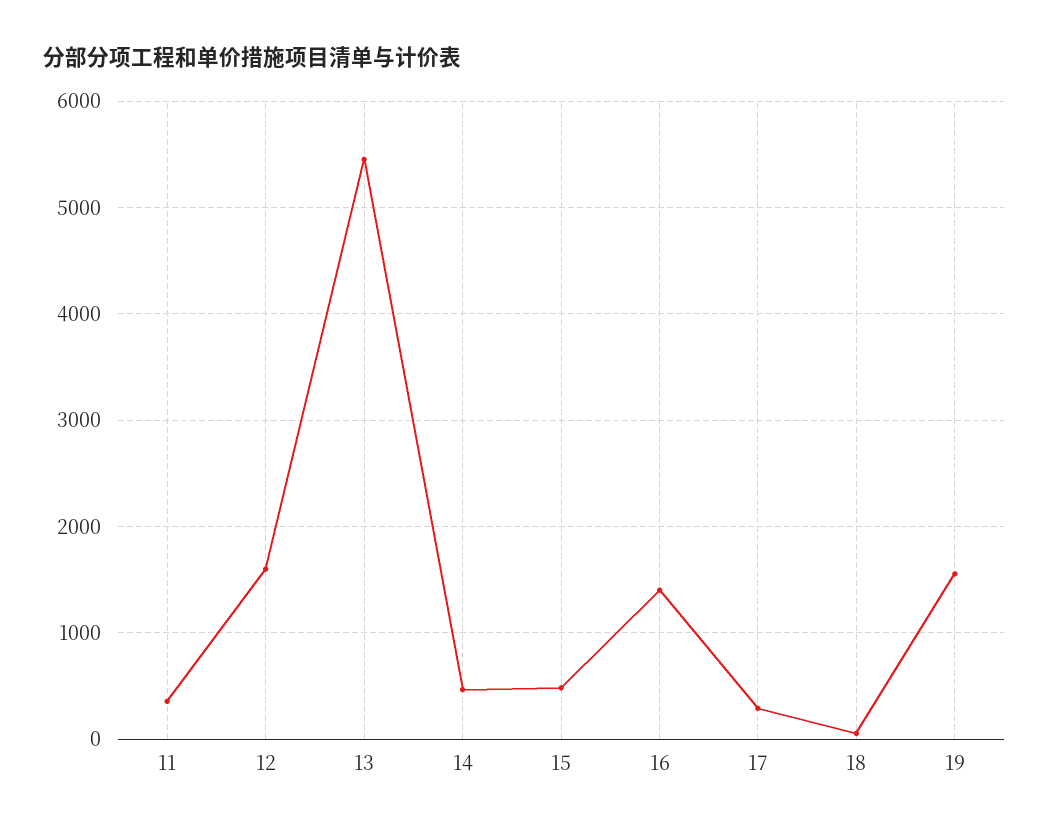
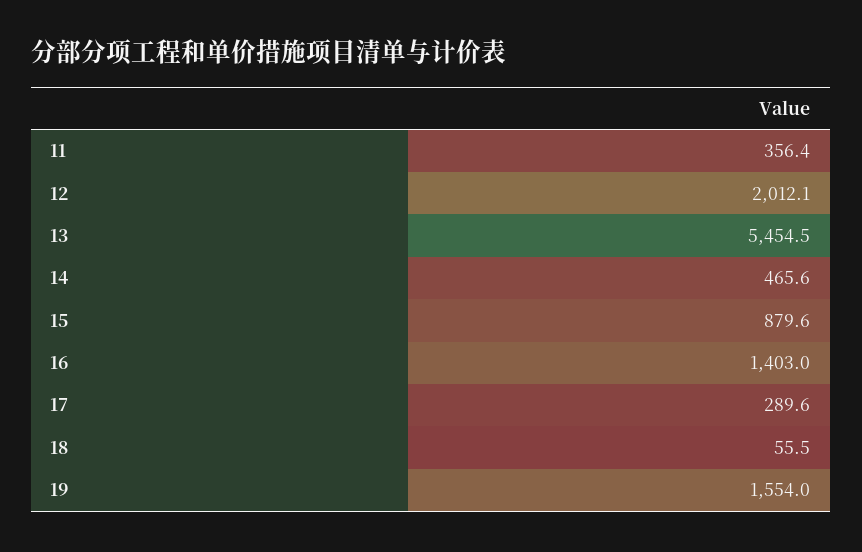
12: 1600 -> 2012.1
15: 500 -> 879.6

